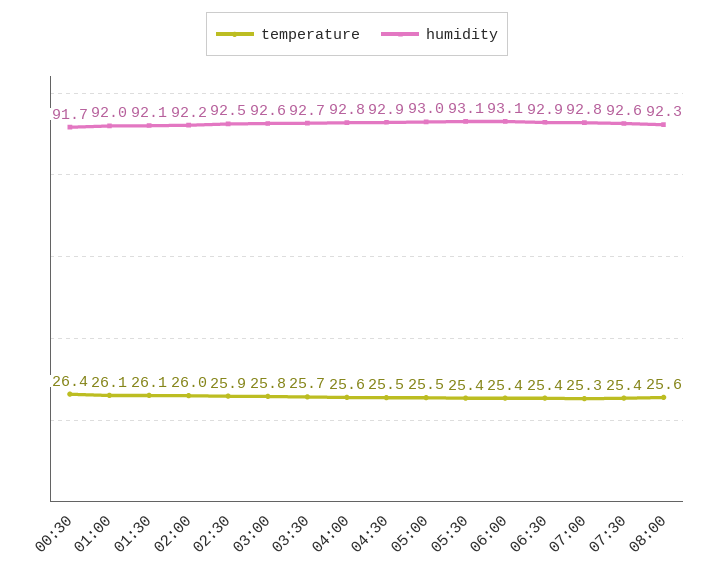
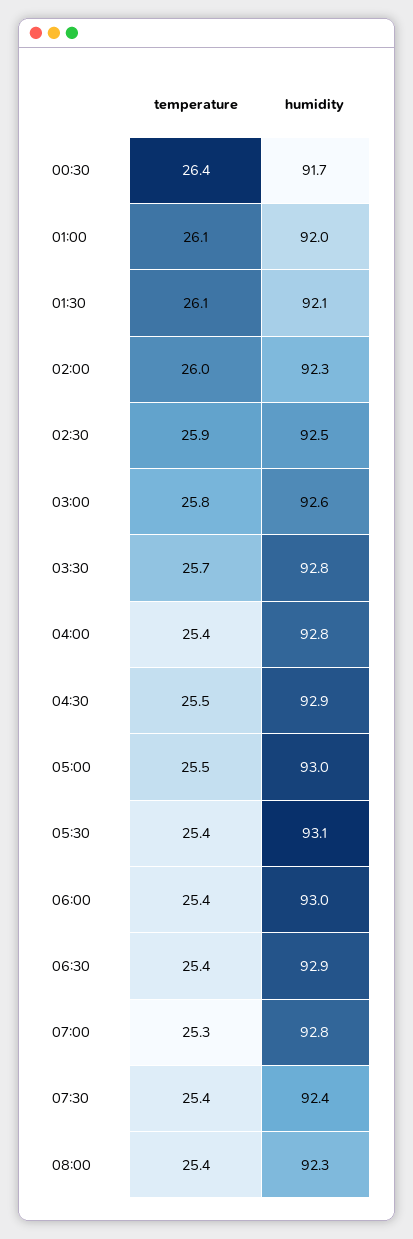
humidity, 02:00: 92.2 -> 92.3
humidity, 03:30: 92.7 -> 92.8
temperature, 04:00: 25.6 -> 25.4
humidity, 06:00: 93.1 -> 93
humidity, 07:30: 92.6 -> 92.4
temperature, 08:00: 25.6 -> 25.4

